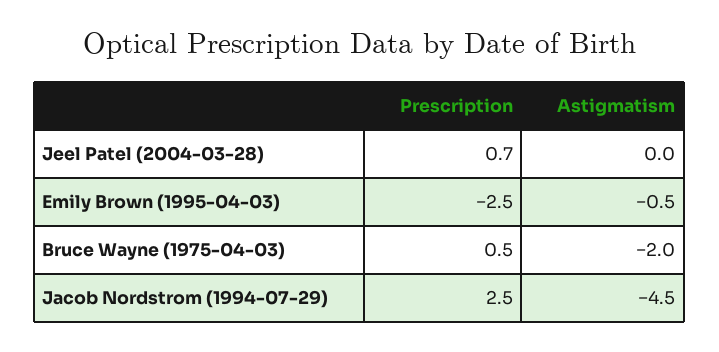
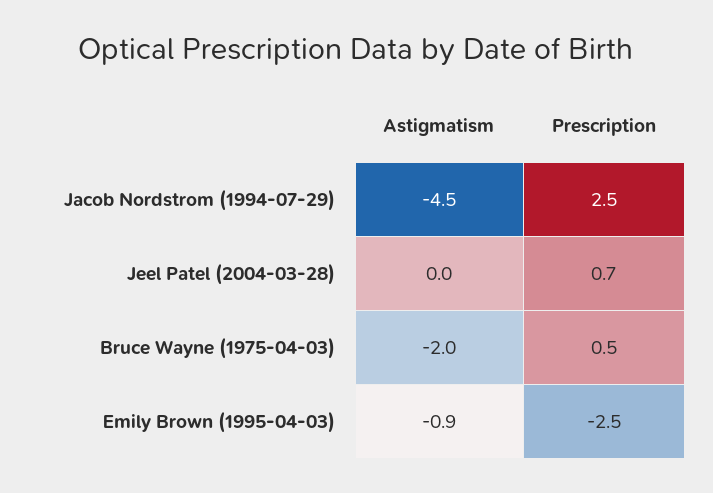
Astigmatism, Emily Brown (1995-04-03): -0.5 -> -0.9

